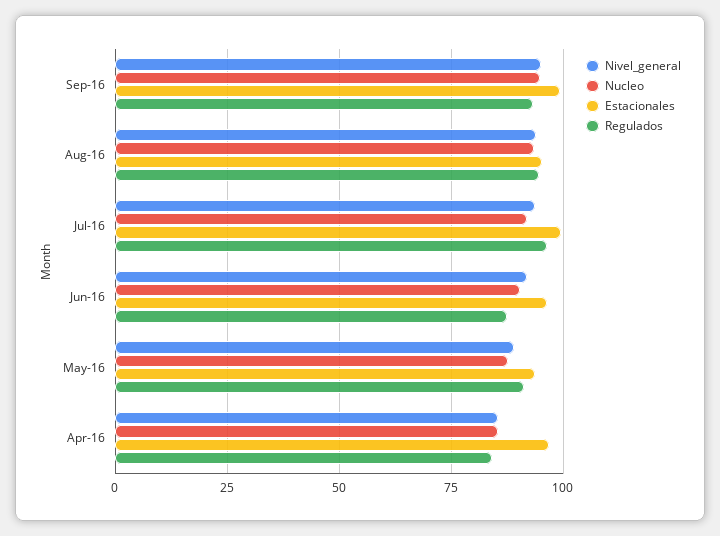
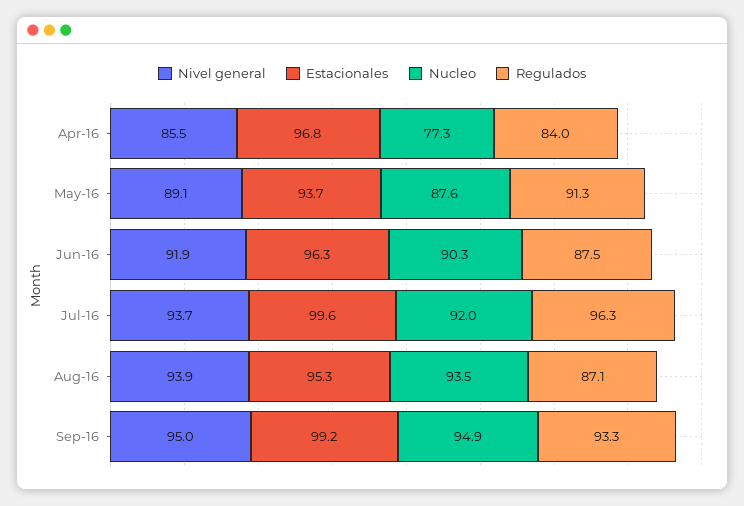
Regulados, Aug-16: 95 -> 87.1
Nucleo, Apr-16: 85 -> 77.3

